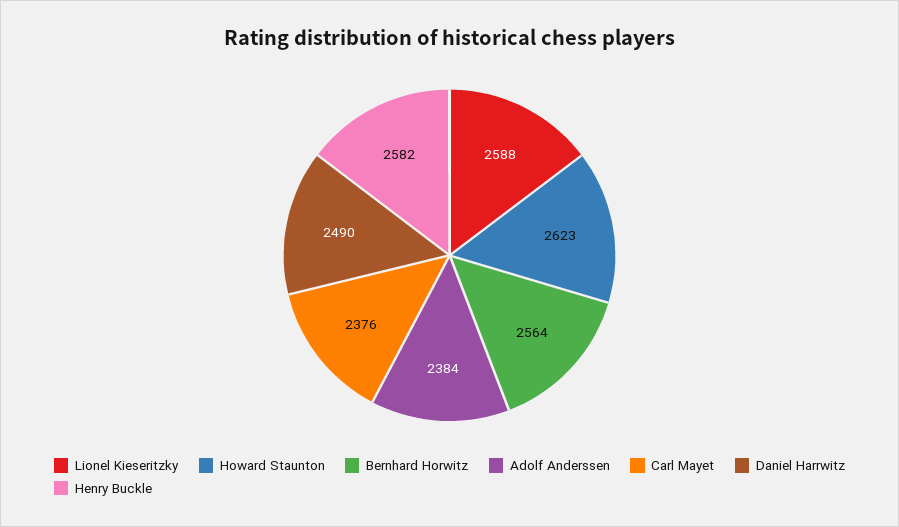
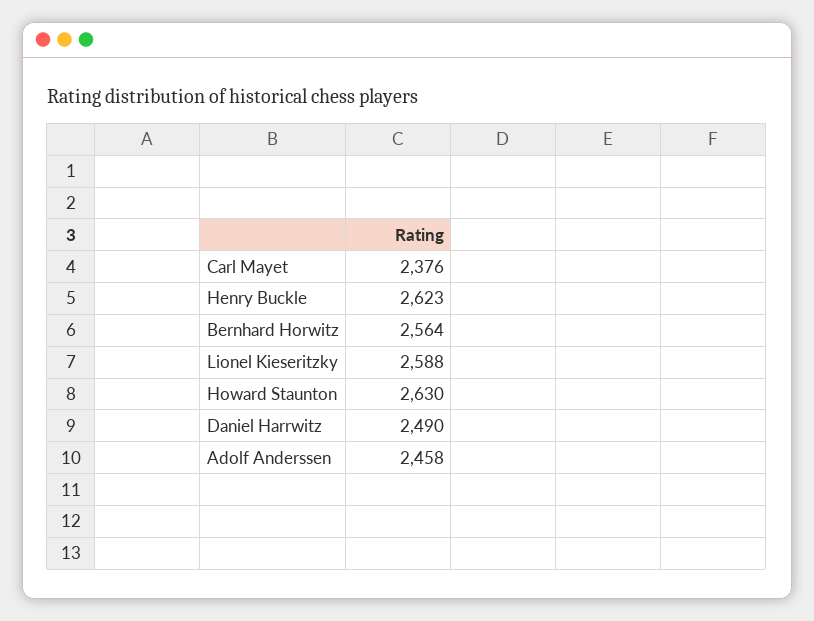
Howard Staunton: 2623 -> 2630
Adolf Anderssen: 2384 -> 2458
Henry Buckle: 2582 -> 2623

